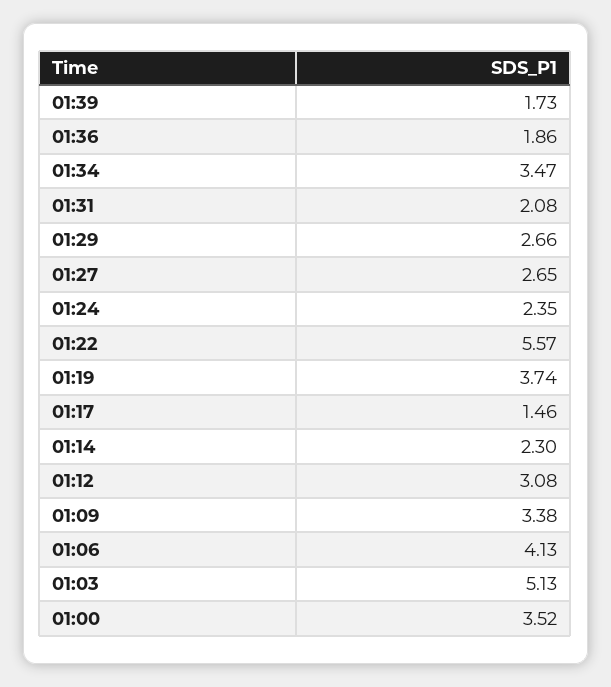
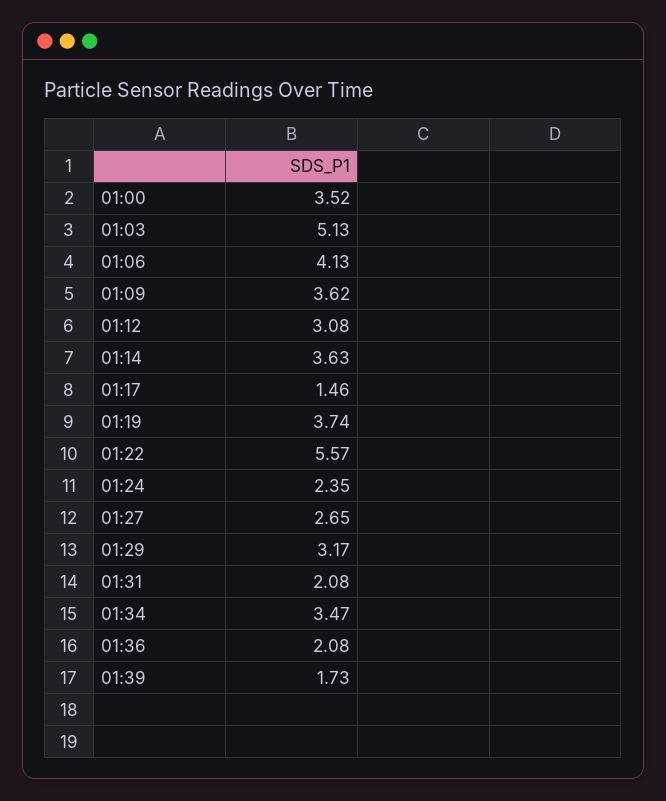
01:36: 1.86 -> 2.08
01:29: 2.66 -> 3.17
01:14: 2.3 -> 3.63
01:09: 3.38 -> 3.62

